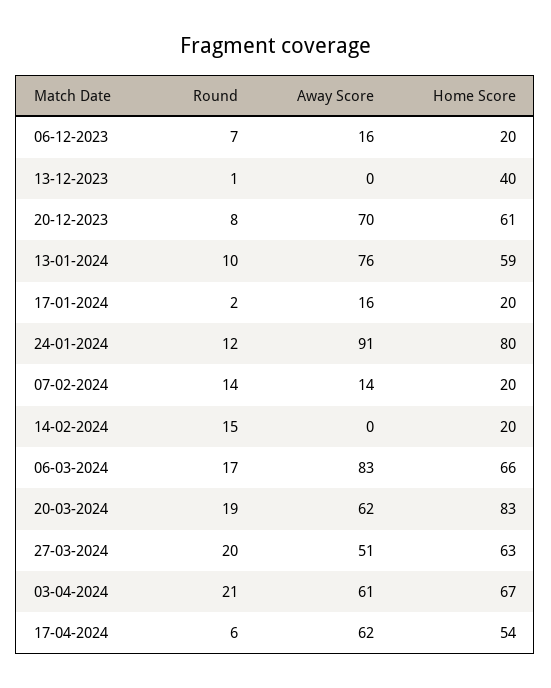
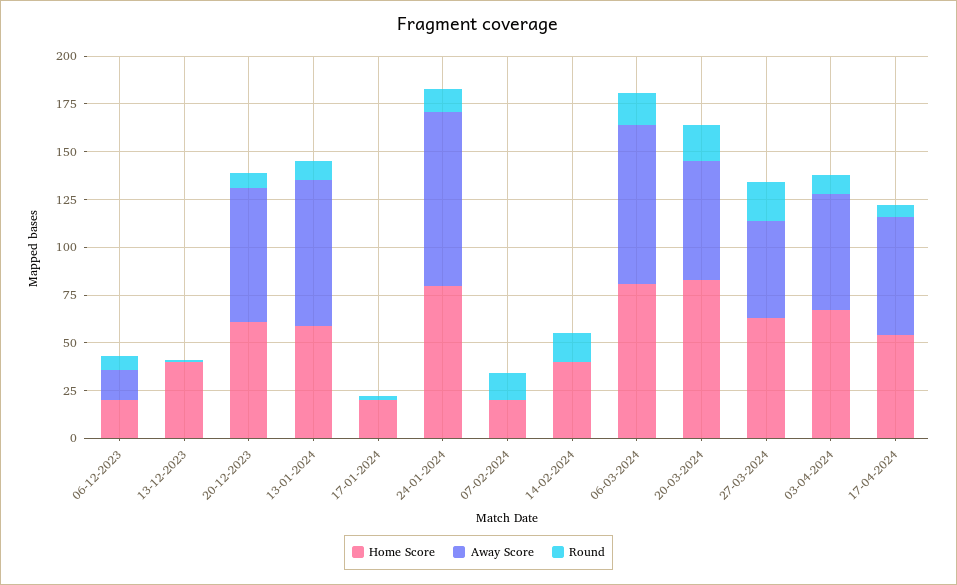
Away Score, 17-01-2024: 16 -> 0
Away Score, 07-02-2024: 14 -> 0
Home Score, 14-02-2024: 20 -> 40
Home Score, 06-03-2024: 66 -> 80
Round, 03-04-2024: 21 -> 10

